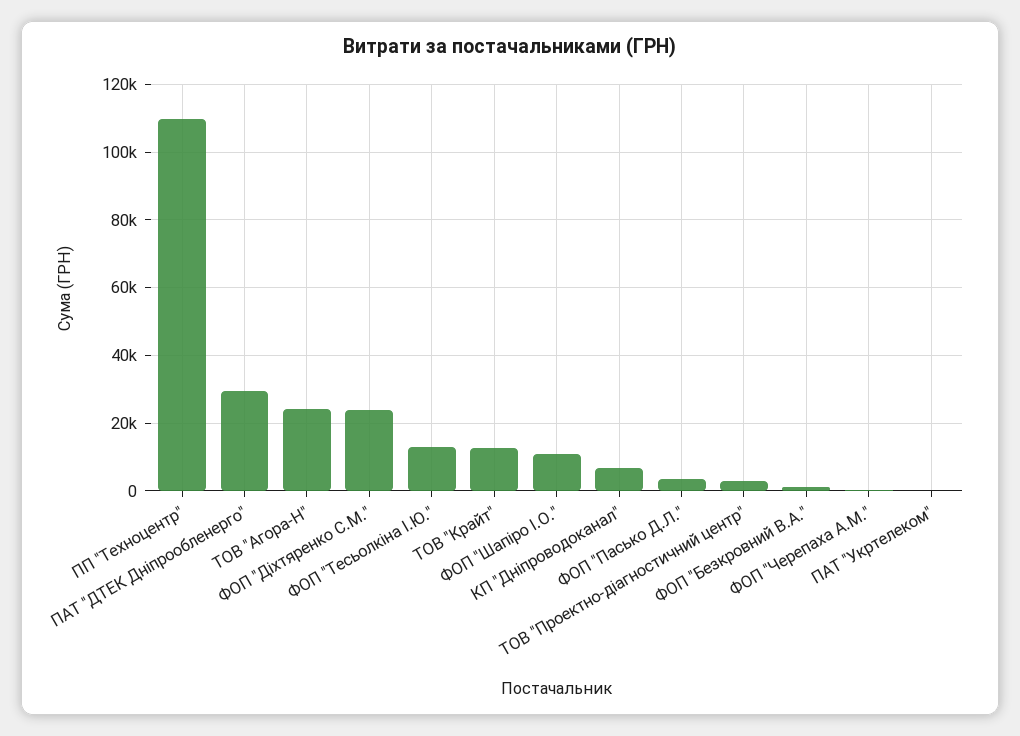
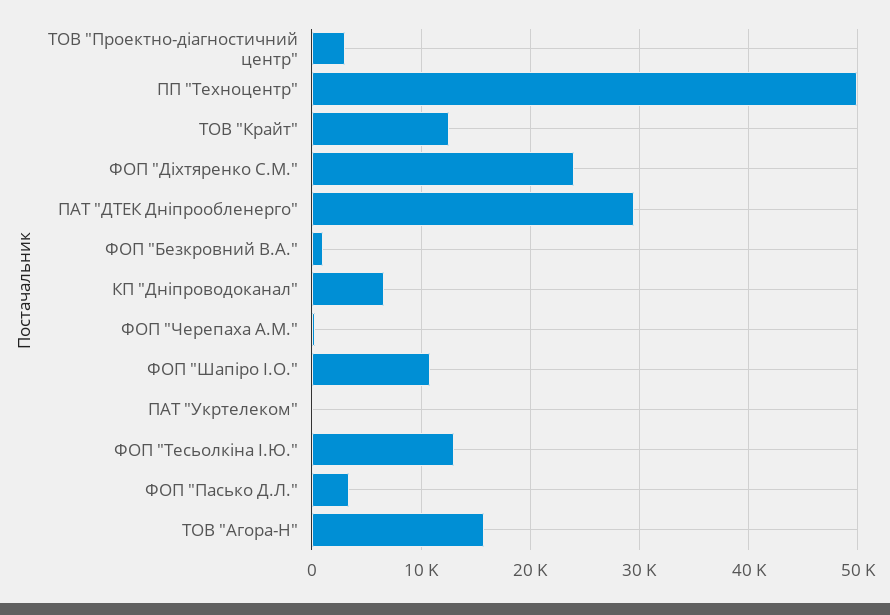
ПП "Техноцентр": 110000 -> 50000
ТОВ "Агора-Н": 24000 -> 16000

